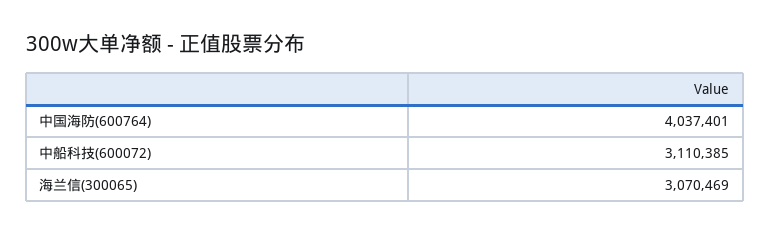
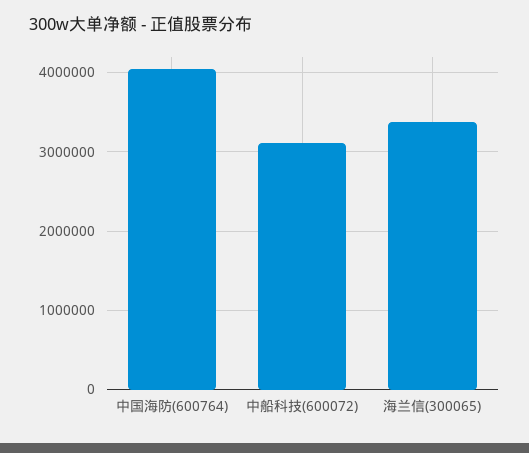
海兰信(300065): 3070469 -> 3400000

